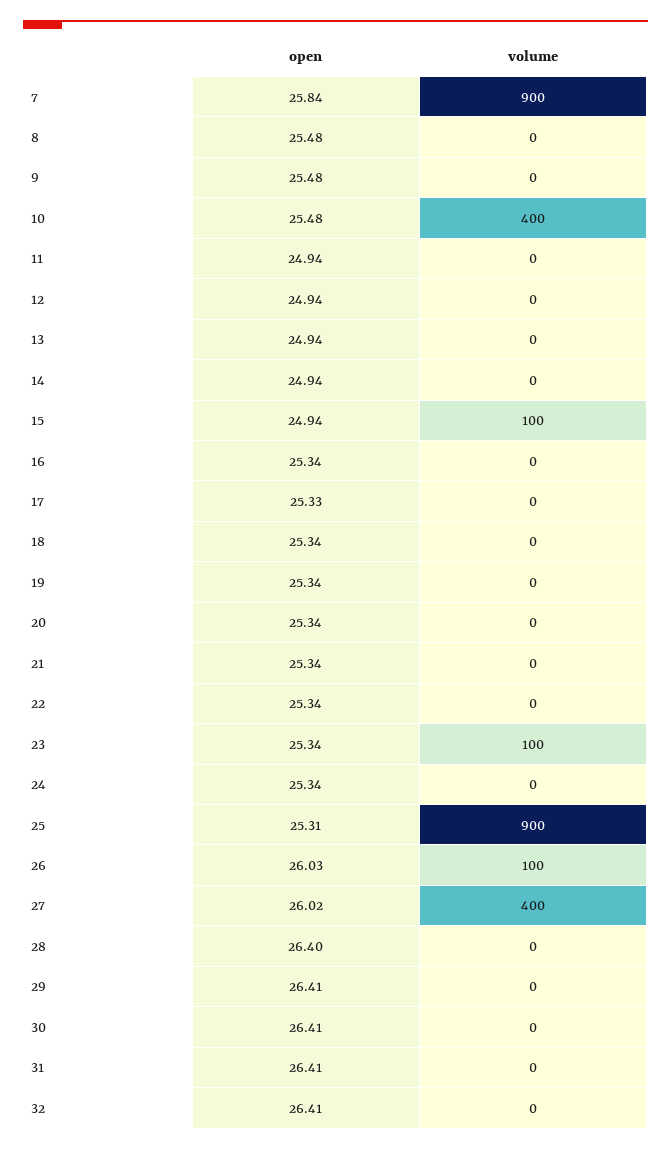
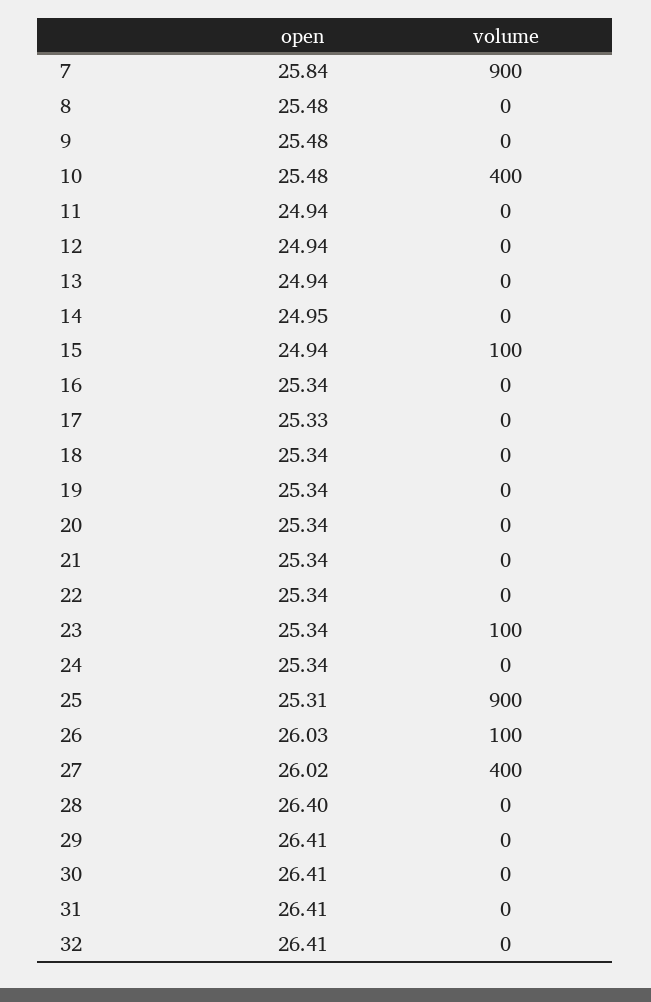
open, 14: 24.94 -> 24.95

